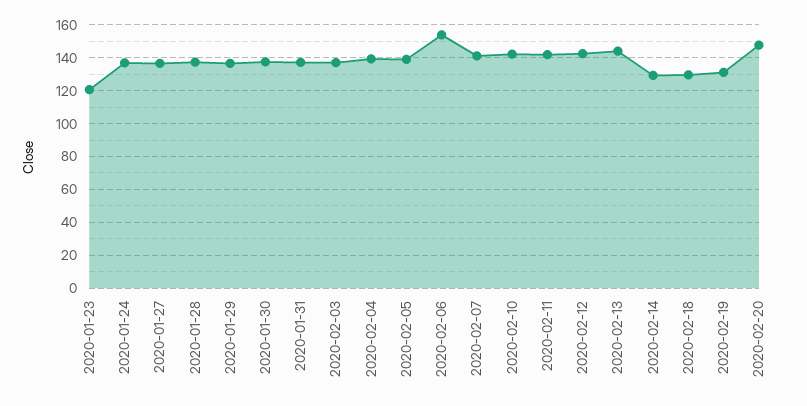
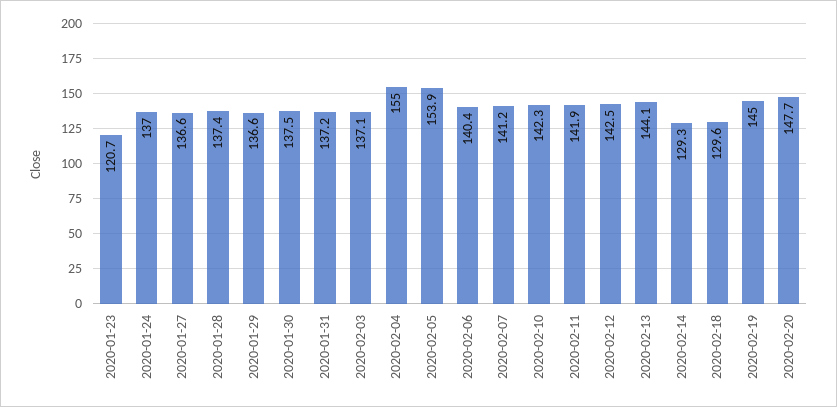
2020-02-04: 140 -> 155
2020-02-05: 140 -> 153.9
2020-02-06: 155 -> 140.4
2020-02-19: 130 -> 145

